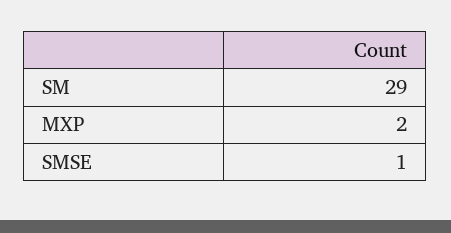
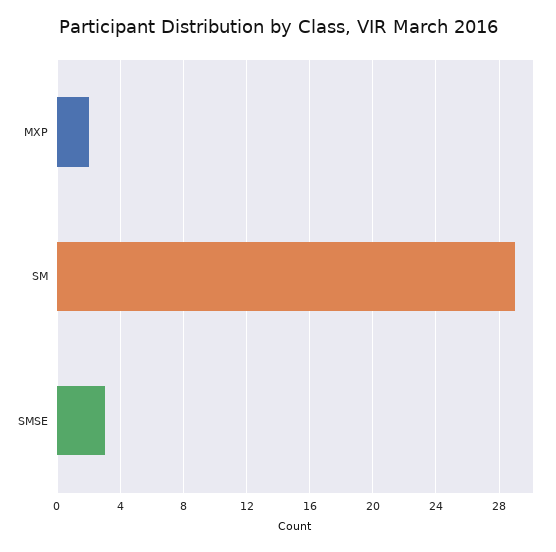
SMSE: 1 -> 3

